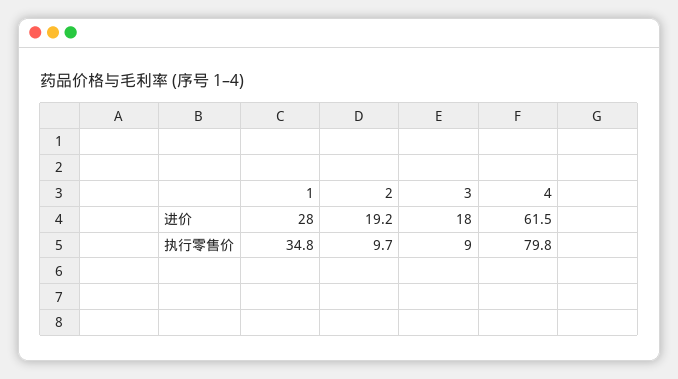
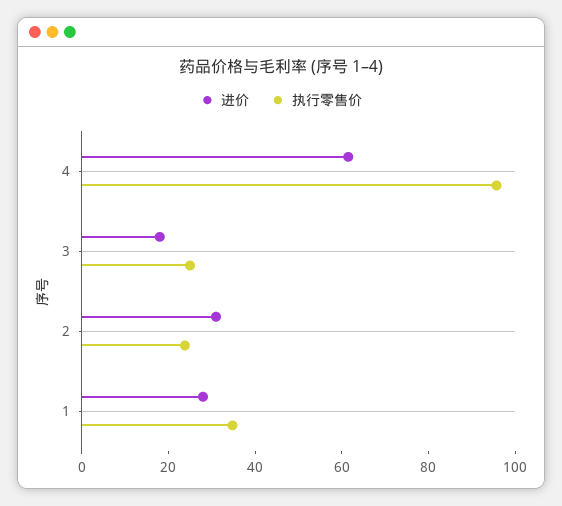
进价, 2: 19.2 -> 30
执行零售价, 2: 9.7 -> 25
执行零售价, 3: 9 -> 25
执行零售价, 4: 79.8 -> 95

